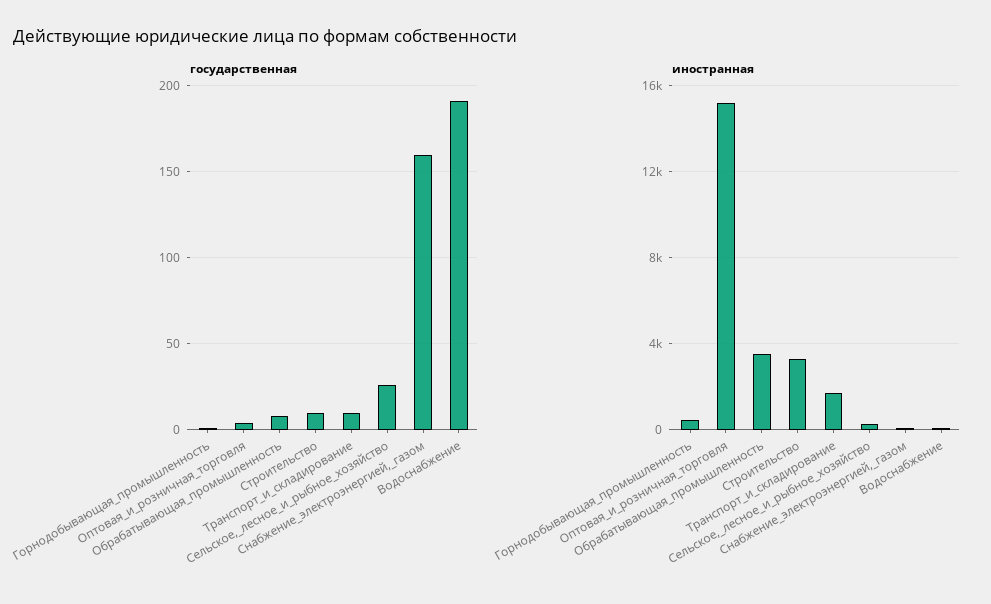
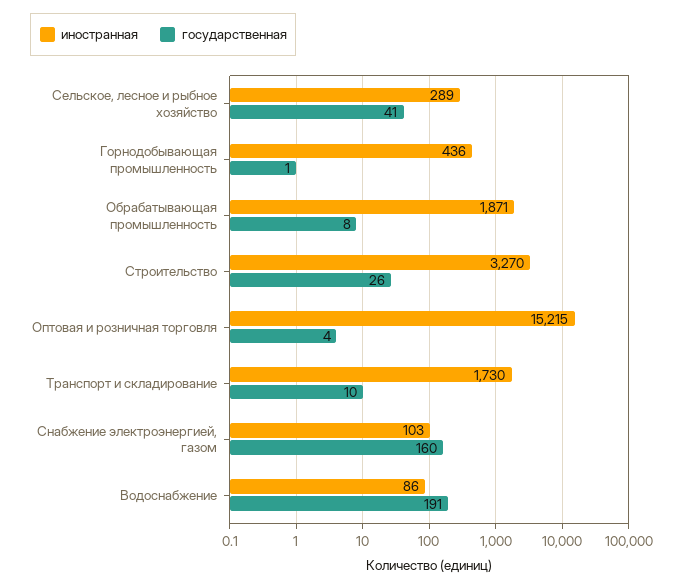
государственная, Строительство: 10 -> 26
государственная, Сельское,_лесное_и_рыбное_хозяйство: 25 -> 41
иностранная, Обрабатывающая_промышленность: 3500 -> 1871

